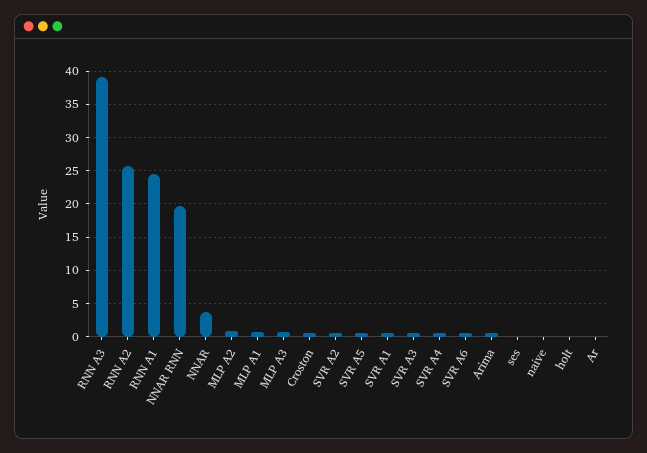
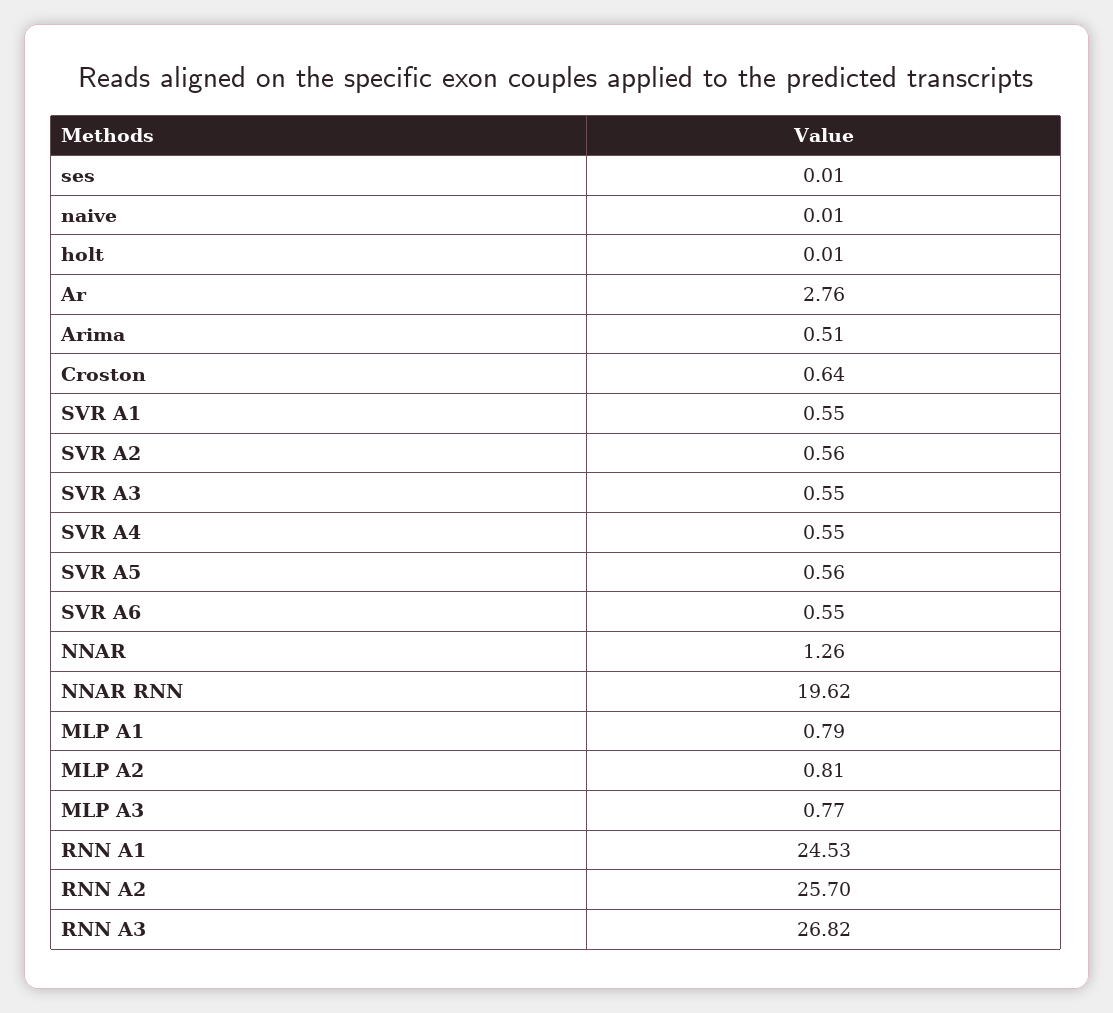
RNN A3: 39 -> 26.82
NNAR: 4 -> 1.26
Ar: 0 -> 2.76

